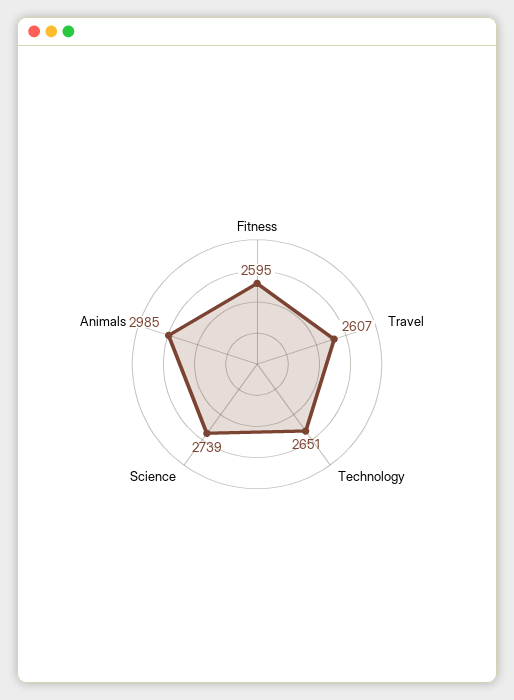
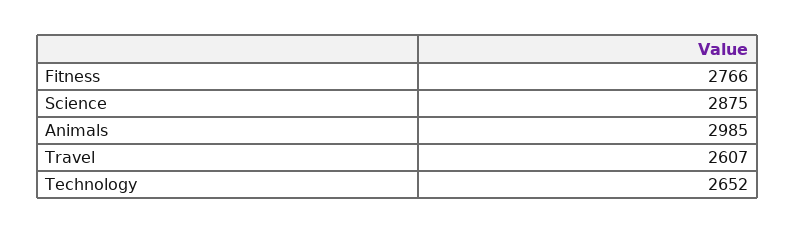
Fitness: 2595 -> 2766
Technology: 2651 -> 2652
Science: 2739 -> 2875

